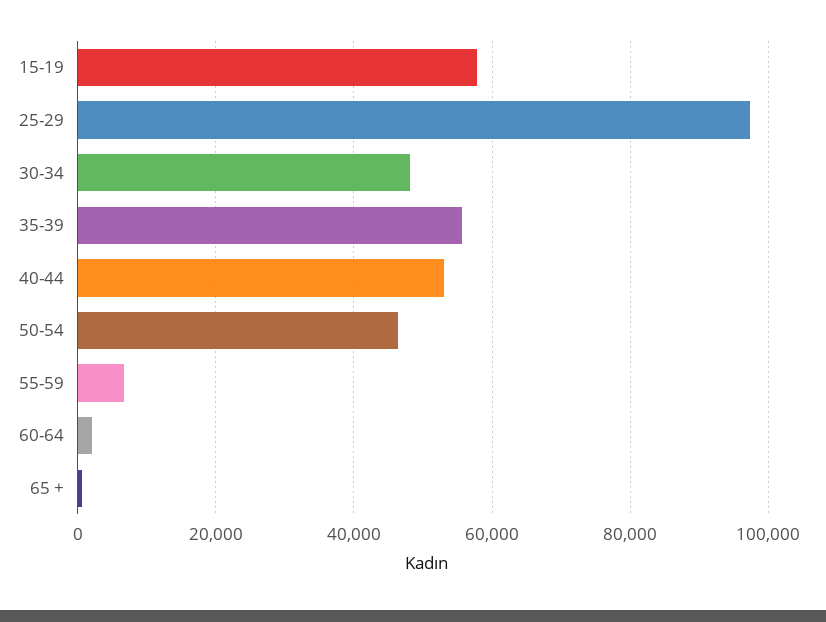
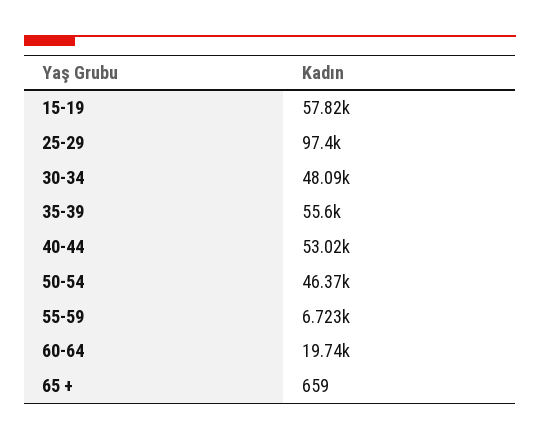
60-64: 2000 -> 19740

